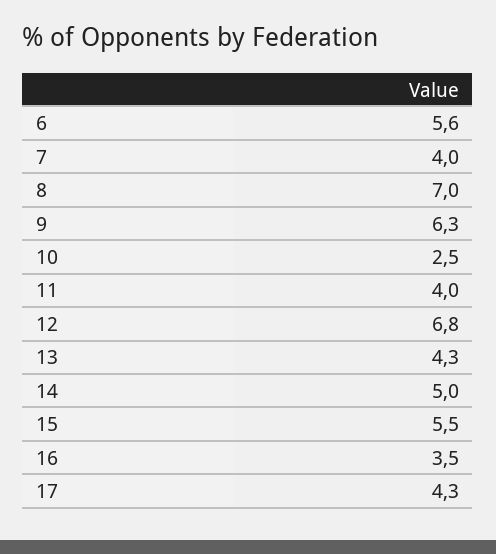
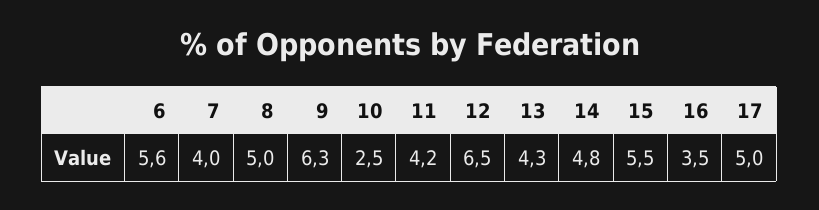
8: 7 -> 5
11: 4 -> 4.2
12: 6.8 -> 6.5
14: 5 -> 4.8
17: 4.3 -> 5

